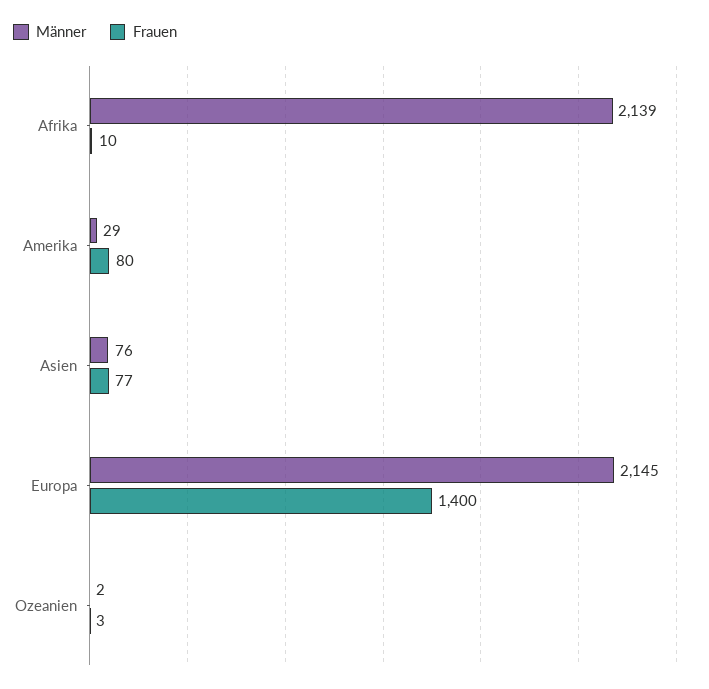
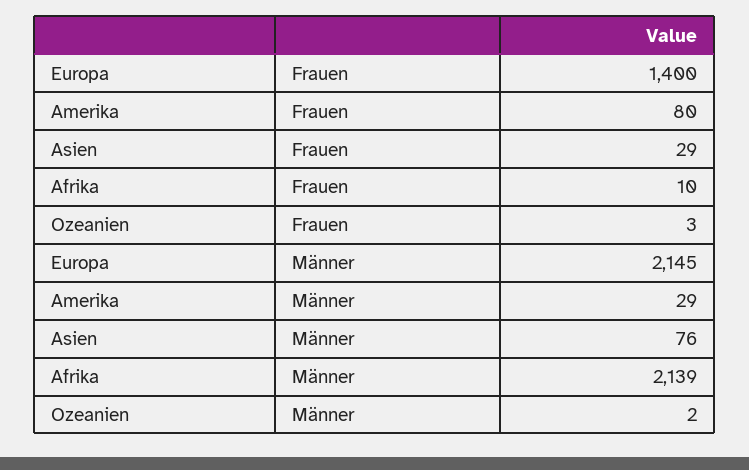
Frauen, Asien: 77 -> 29

